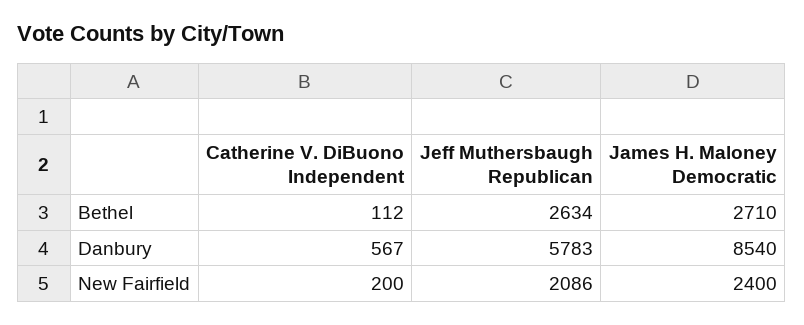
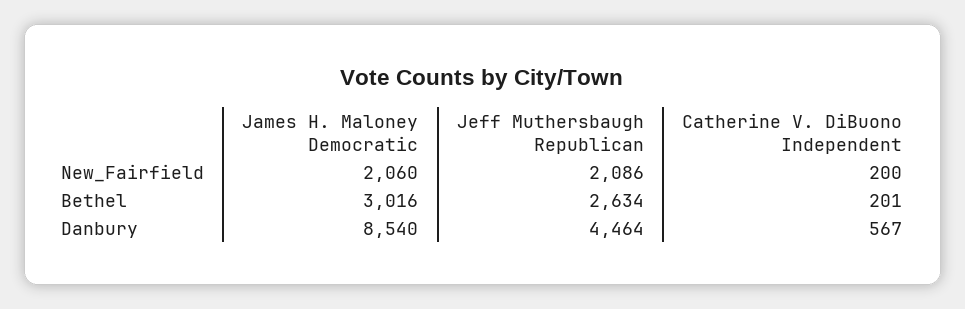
Catherine V. DiBuono Independent, Bethel: 112 -> 201
James H. Maloney Democratic, Bethel: 2710 -> 3016
Jeff Muthersbaugh Republican, Danbury: 5783 -> 4464
James H. Maloney Democratic, New Fairfield: 2400 -> 2060

